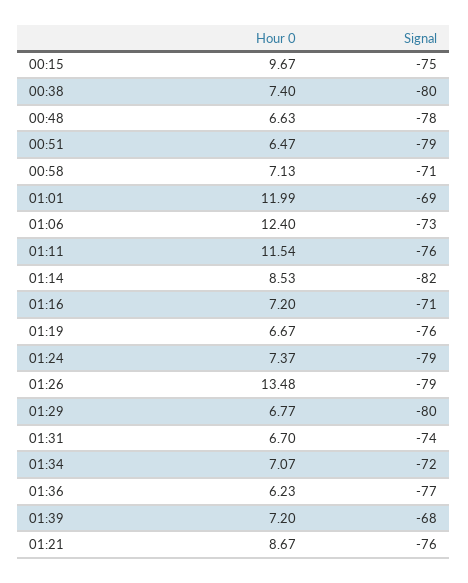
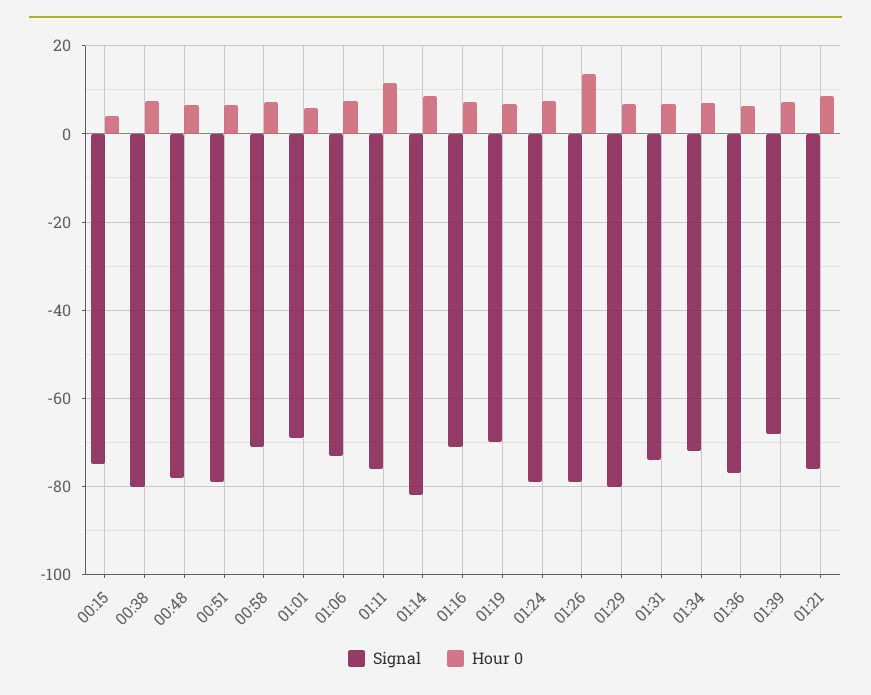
Hour 0, 00:15: 9.67 -> 4
Hour 0, 01:01: 11.99 -> 6
Hour 0, 01:06: 12.4 -> 8
Signal, 01:19: -76 -> -70

